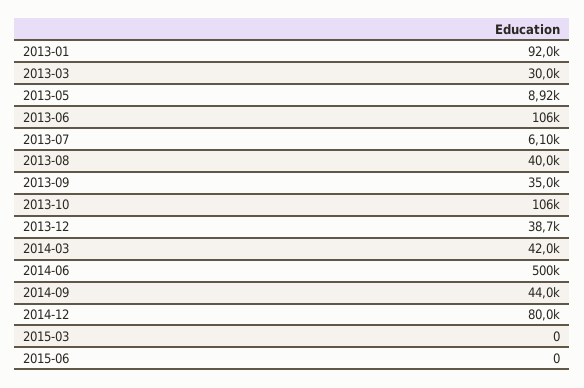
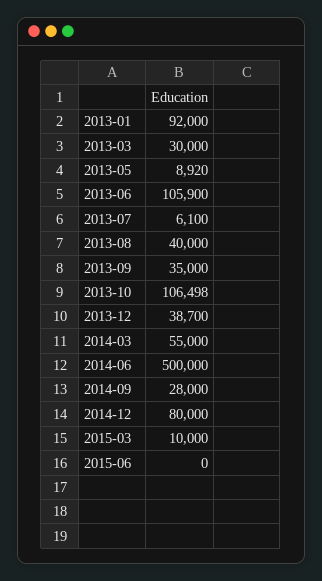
2014-03: 42000 -> 55000
2014-09: 44000 -> 28000
2015-03: 0 -> 10000

